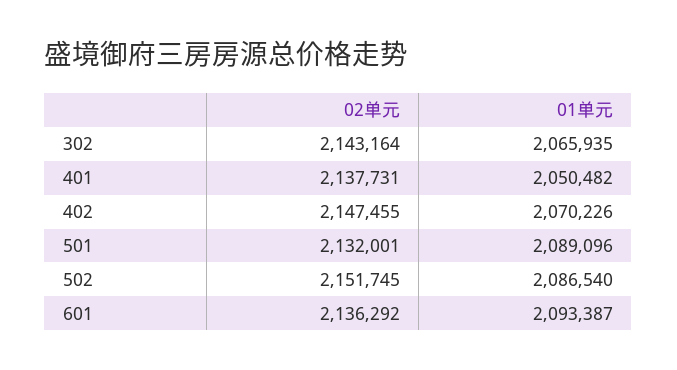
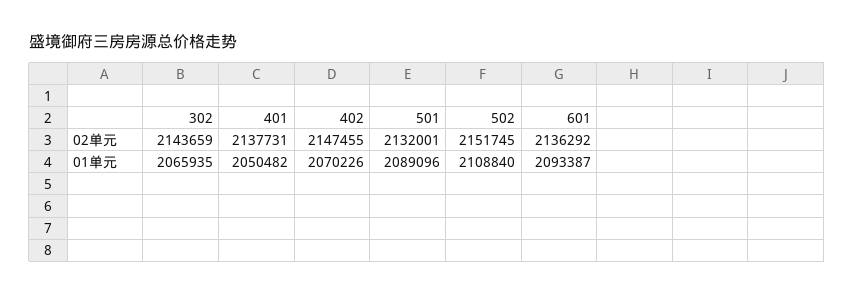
02单元, 302: 2143164 -> 2143659
01单元, 502: 2086540 -> 2108840

